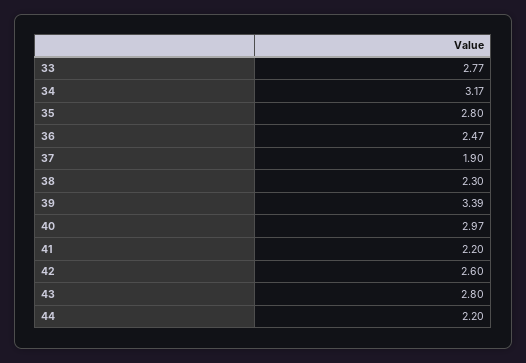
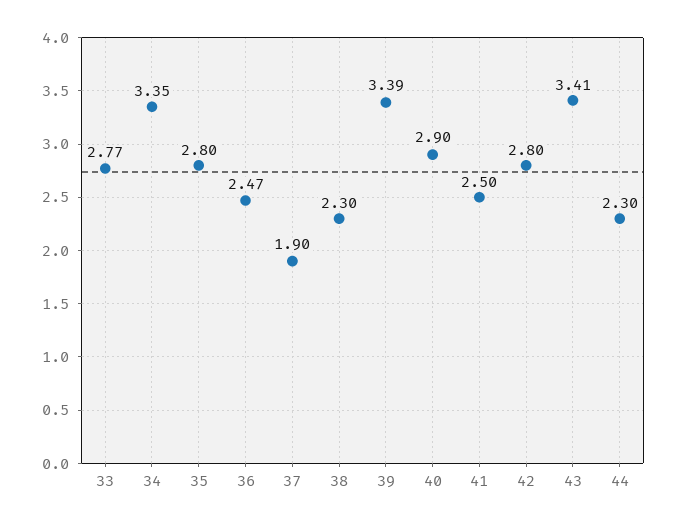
34: 3.17 -> 3.35
40: 2.97 -> 2.9
41: 2.2 -> 2.5
42: 2.6 -> 2.8
43: 2.8 -> 3.41
44: 2.2 -> 2.3

